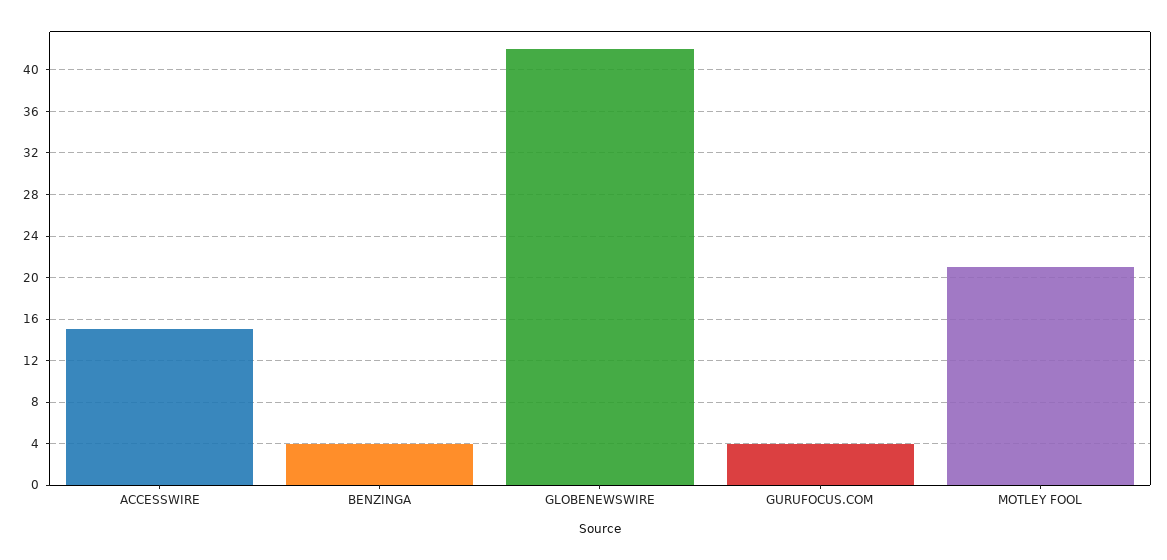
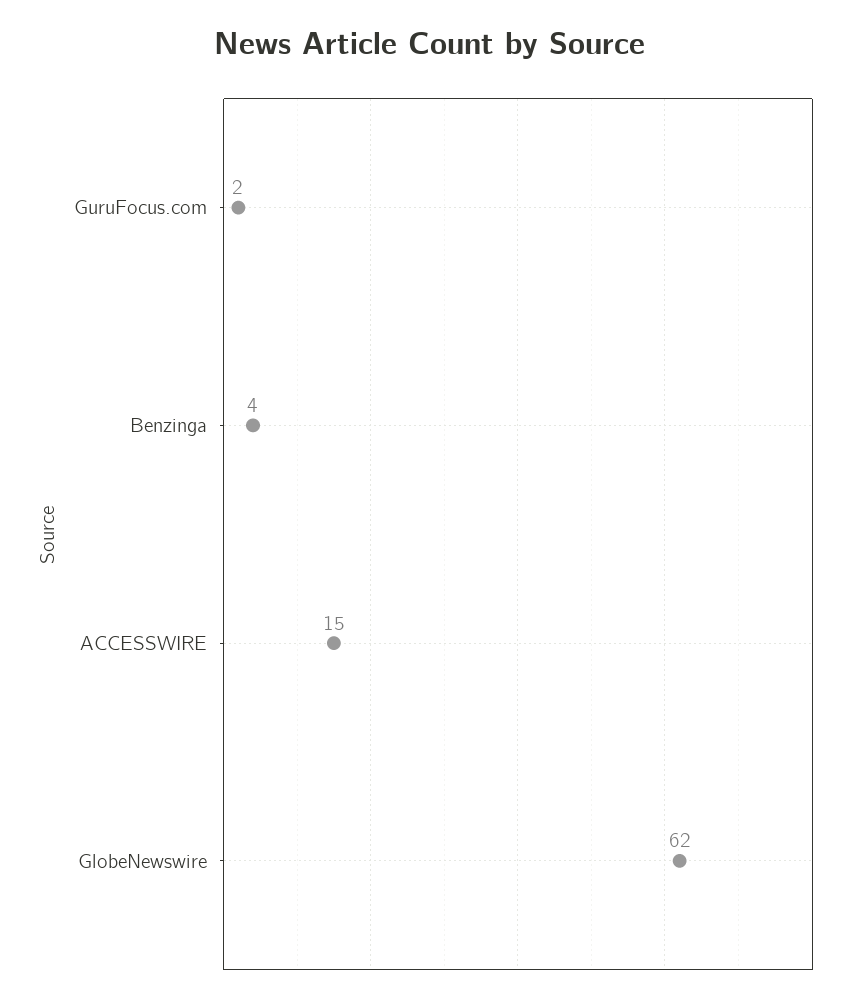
GLOBENEWSWIRE: 42 -> 62
GURUFOCUS.COM: 4 -> 2
MOTLEY FOOL: 21 -> none

